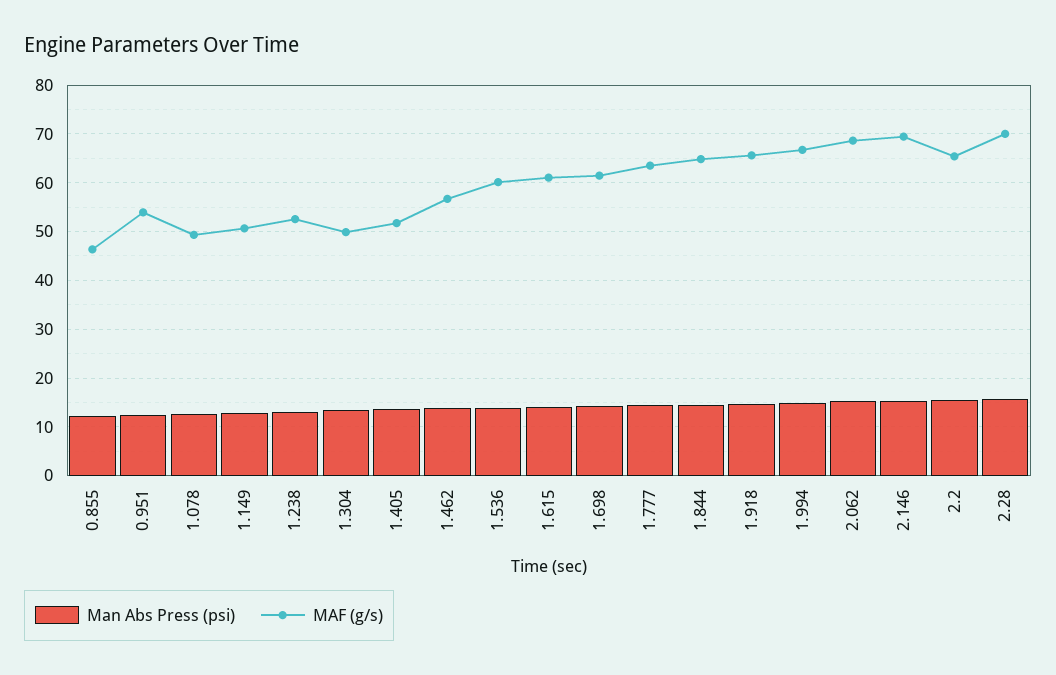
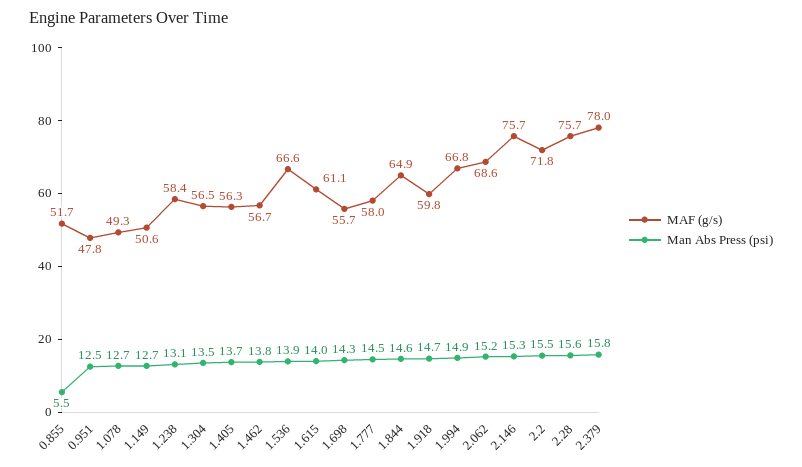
Man Abs Press (psi), 0.855: 12 -> 5.5
MAF (g/s), 0.855: 46 -> 51.7
MAF (g/s), 0.951: 54 -> 47.8
MAF (g/s), 1.238: 52 -> 58.4
MAF (g/s), 1.304: 50 -> 56.5
MAF (g/s), 1.405: 52 -> 56.3
MAF (g/s), 1.536: 60 -> 66.6
MAF (g/s), 1.698: 62 -> 55.7
MAF (g/s), 1.777: 64 -> 58
MAF (g/s), 1.918: 66 -> 59.8
MAF (g/s), 2.146: 70 -> 75.7
MAF (g/s), 2.2: 66 -> 71.8
MAF (g/s), 2.28: 70 -> 75.7
MAF (g/s), 2.379: none -> 78
Man Abs Press (psi), 2.379: none -> 15.8

